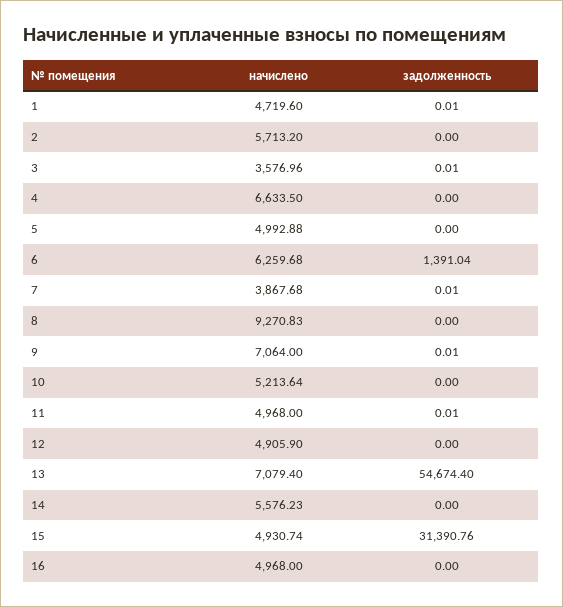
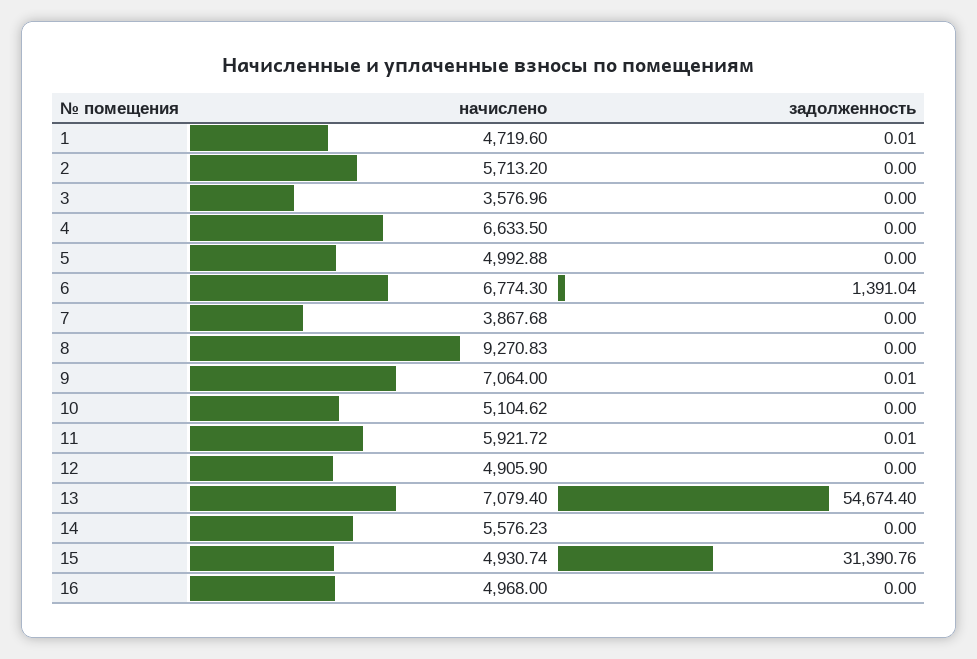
задолженность, 3: 0.01 -> 0
начислено, 6: 6259.68 -> 6774.3
задолженность, 7: 0.01 -> 0
начислено, 10: 5213.64 -> 5104.62
начислено, 11: 4968 -> 5921.72

